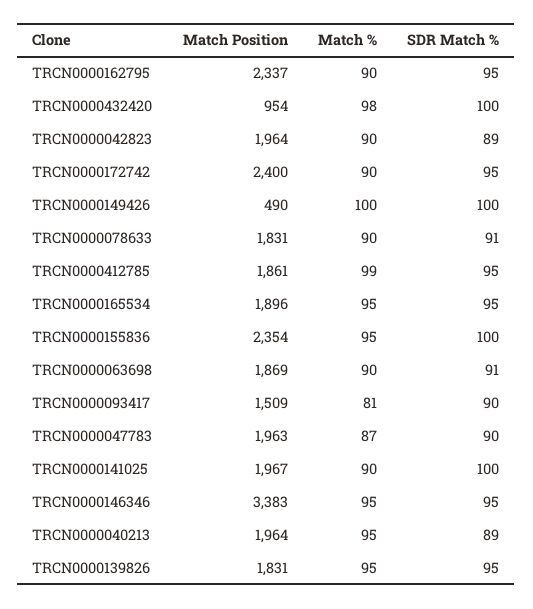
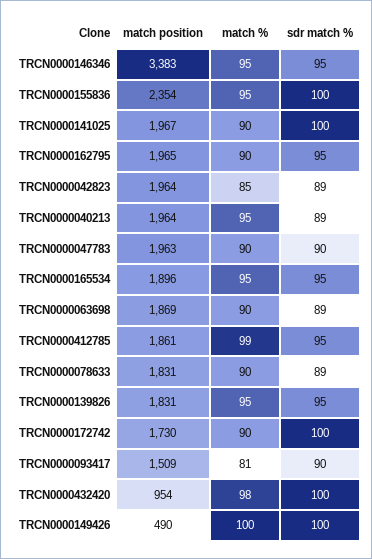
Match Position, TRCN0000162795: 2337 -> 1965
Match %, TRCN0000042823: 90 -> 85
Match Position, TRCN0000172742: 2400 -> 1730
SDR Match %, TRCN0000172742: 95 -> 100
SDR Match %, TRCN0000078633: 91 -> 89
SDR Match %, TRCN0000063698: 91 -> 89
Match %, TRCN0000047783: 87 -> 90

